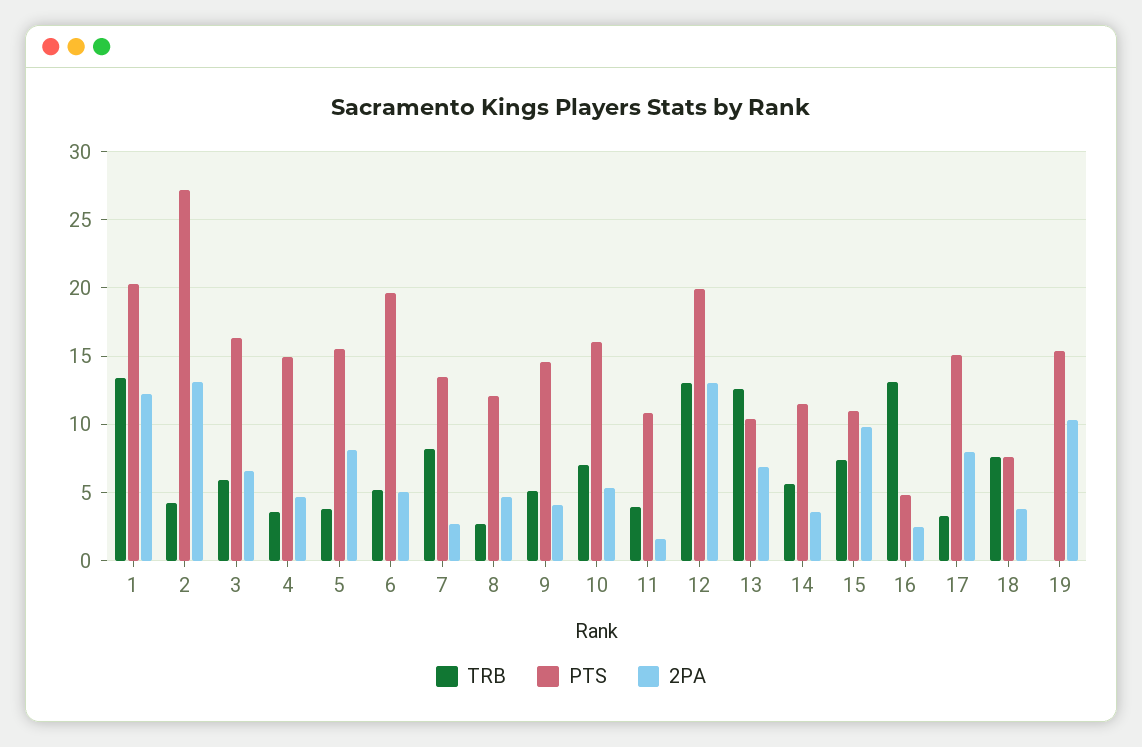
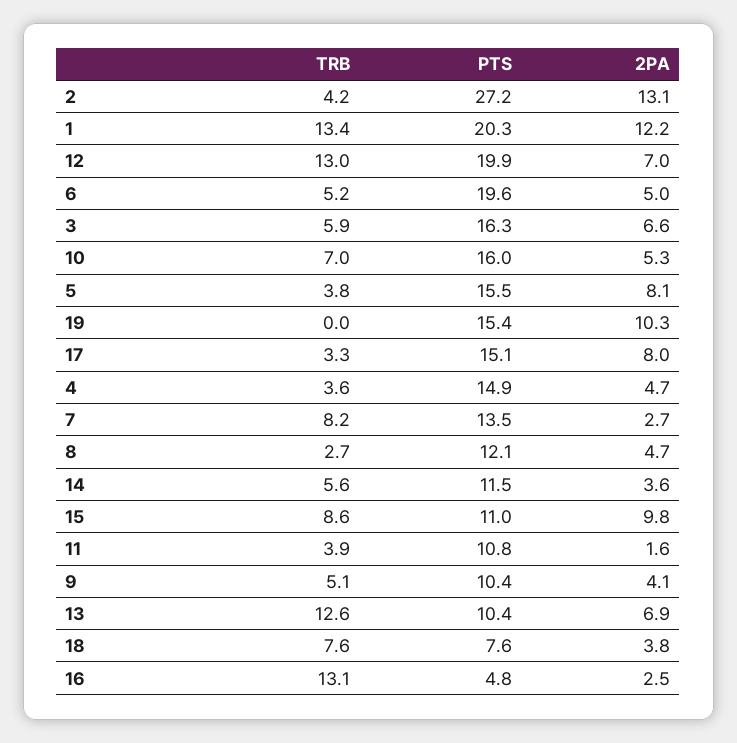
PTS, 9: 14.5 -> 10.4
2PA, 12: 13 -> 7
TRB, 15: 7.5 -> 8.6

